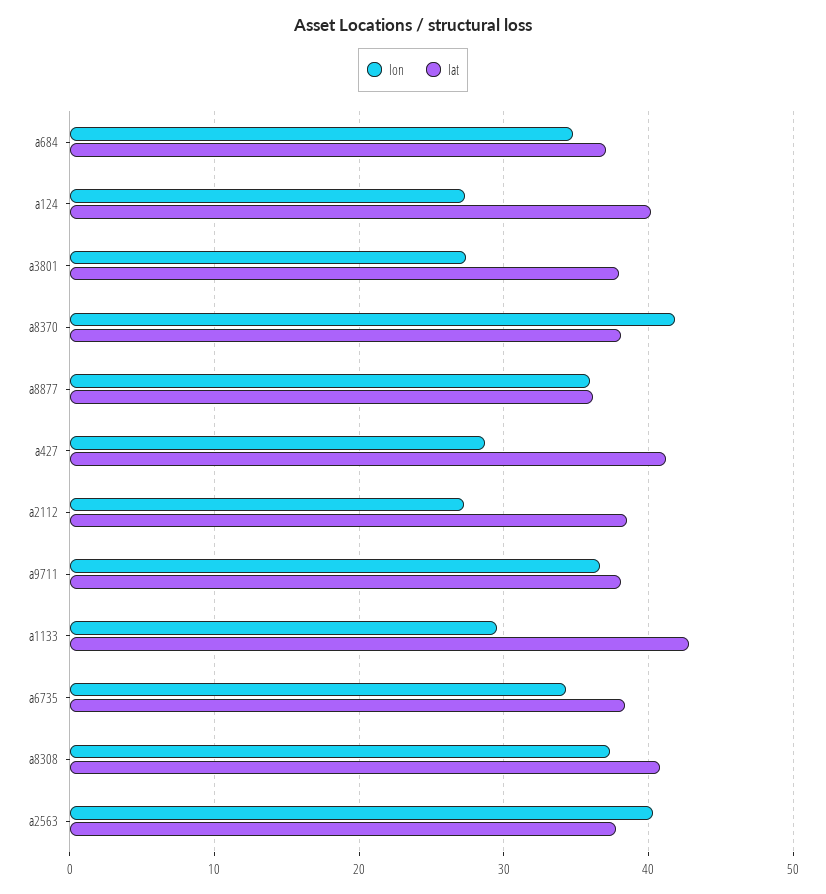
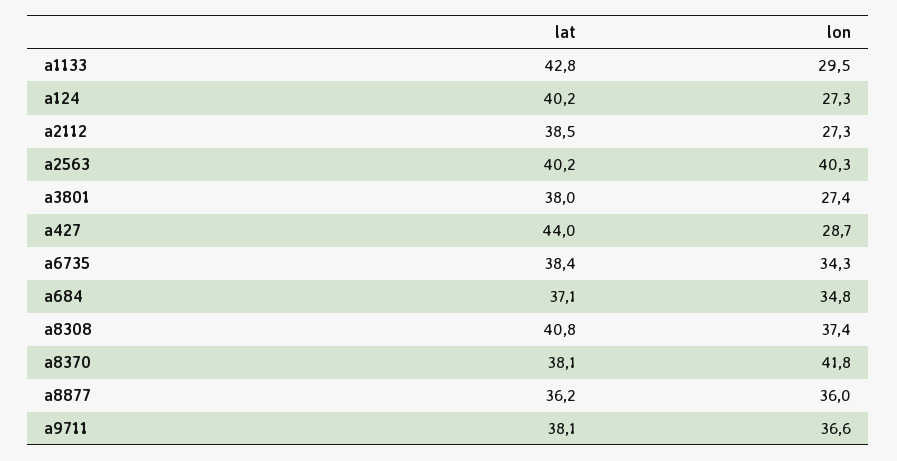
lat, a427: 41 -> 44
lat, a2563: 38 -> 40.2

